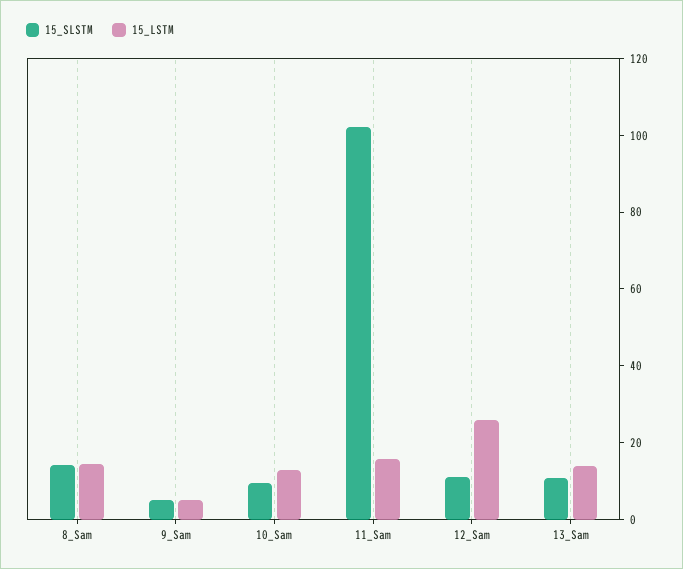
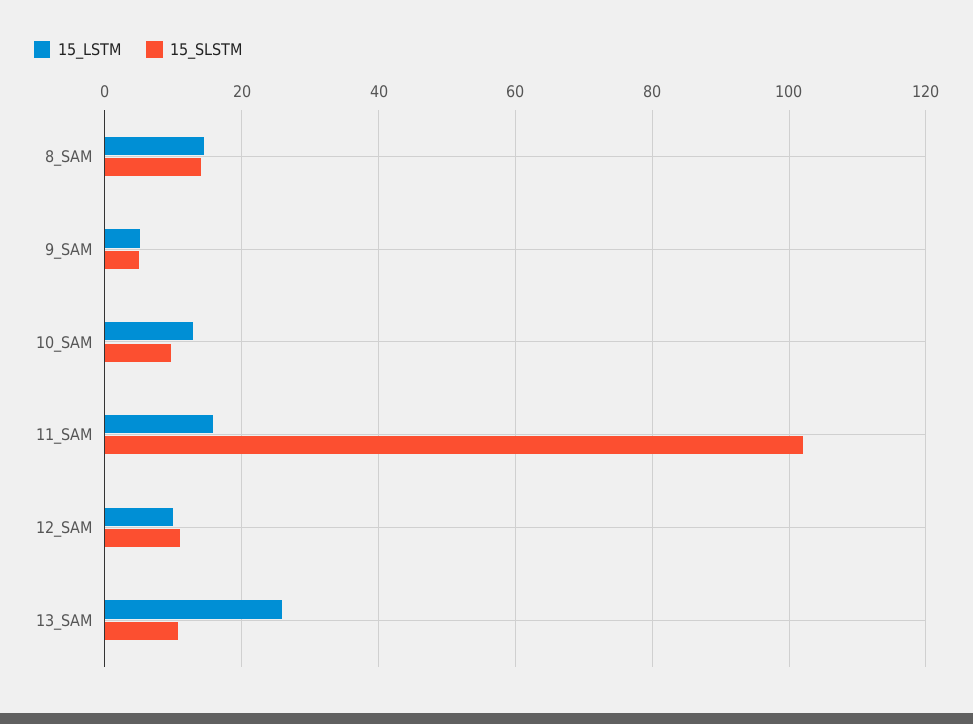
15_LSTM, 12_Sam: 25 -> 10
15_LSTM, 13_Sam: 15 -> 26

